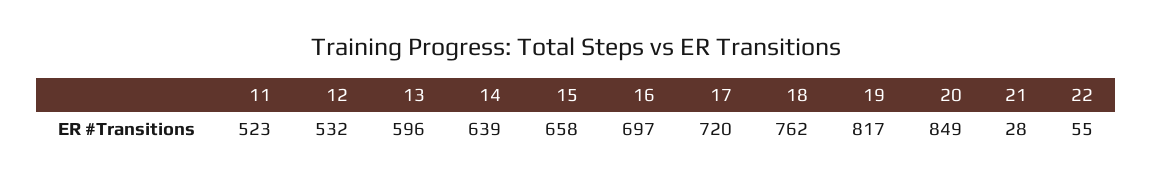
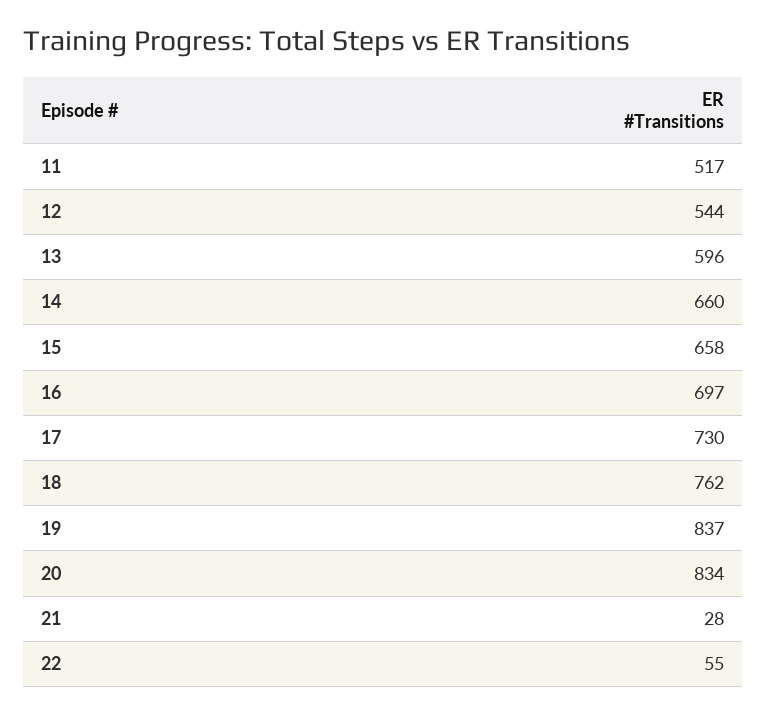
11: 523 -> 517
12: 532 -> 544
14: 639 -> 660
17: 720 -> 730
19: 817 -> 837
20: 849 -> 834

